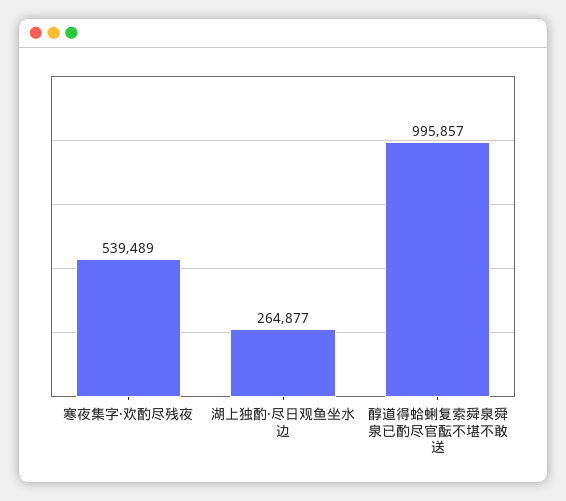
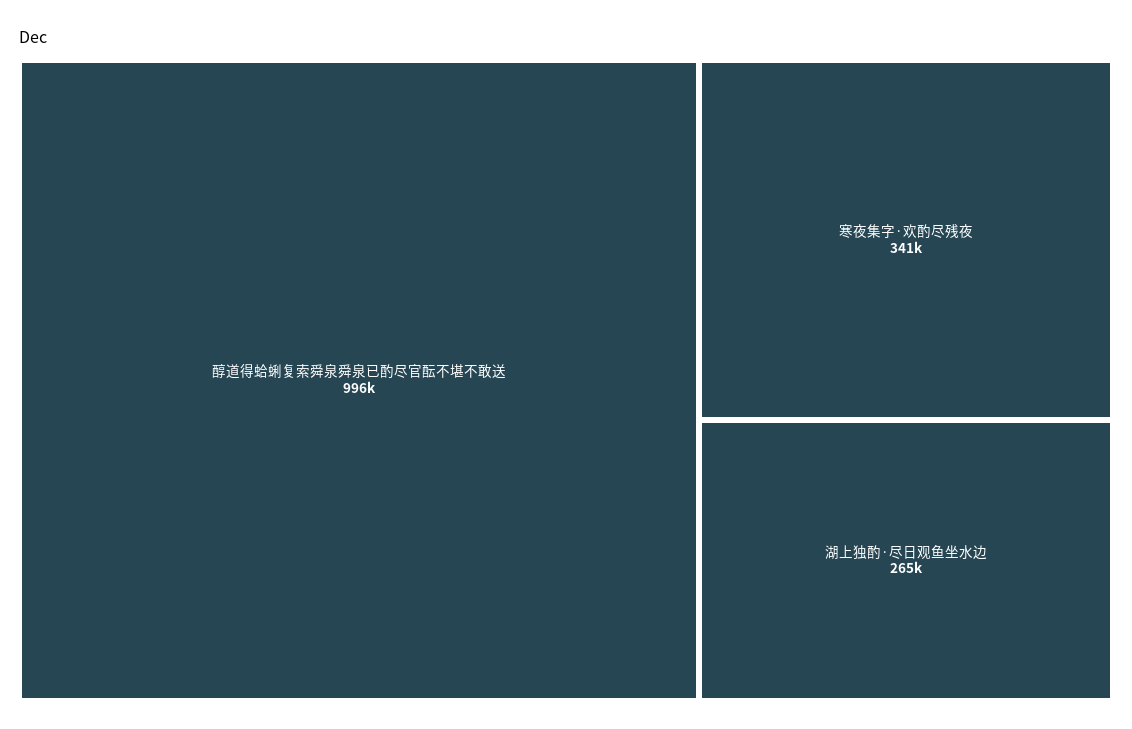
寒夜集字·欢酌尽残夜: 539489 -> 341000

